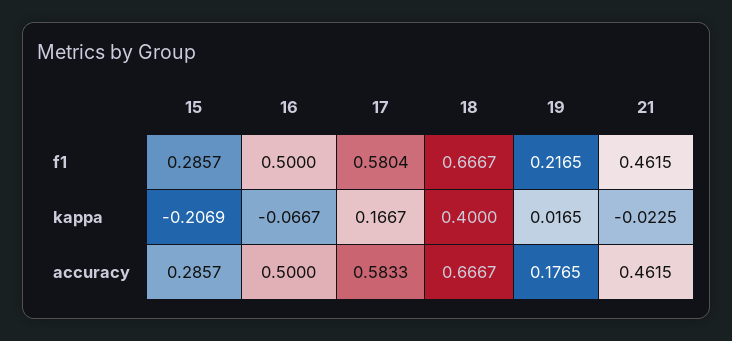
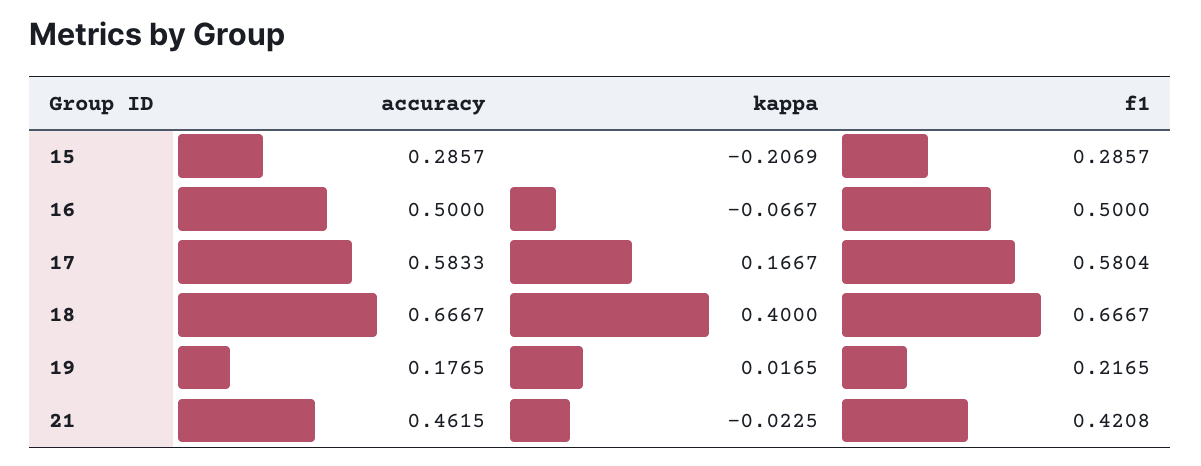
21, f1: 0.4615 -> 0.4208

